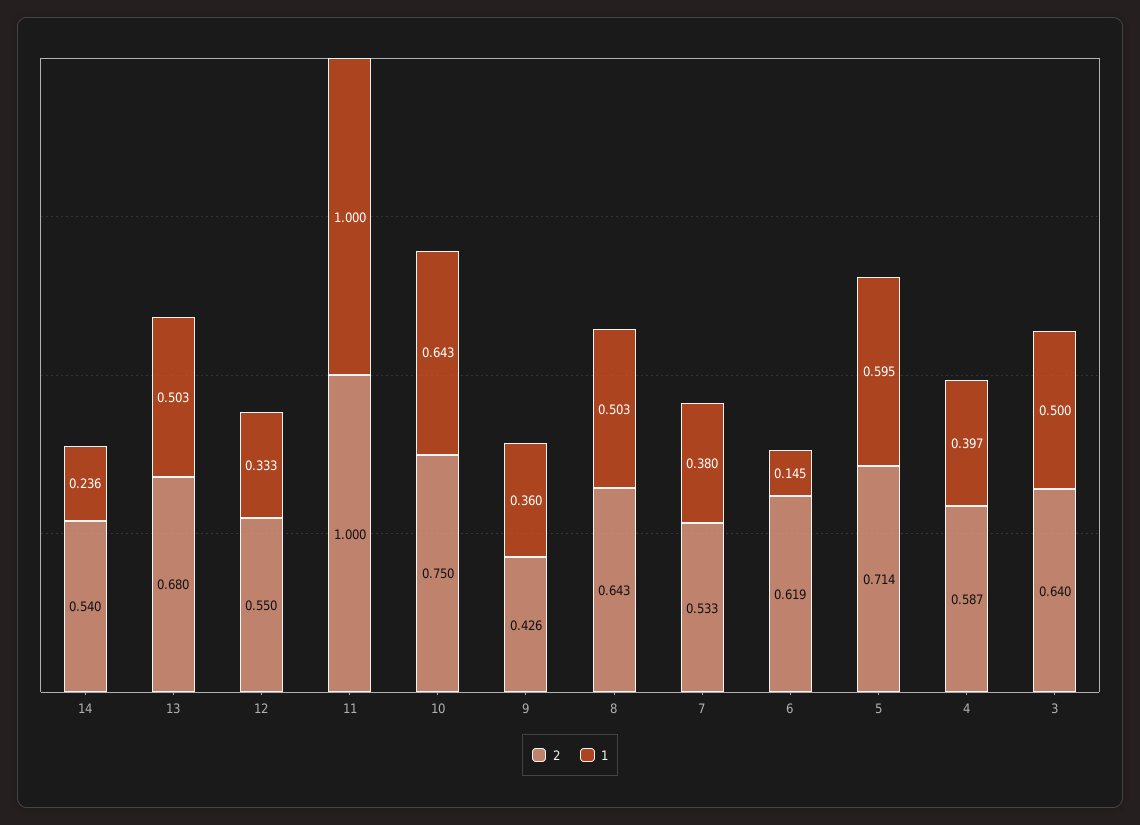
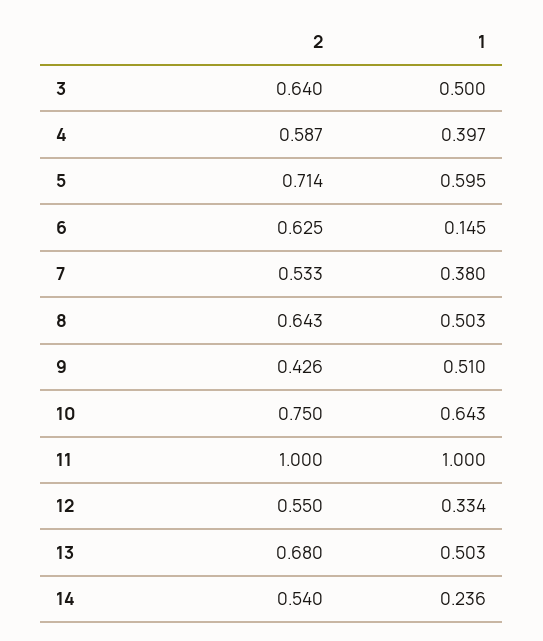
1, 12: 0.333 -> 0.334
1, 9: 0.36 -> 0.51
2, 6: 0.619 -> 0.625

